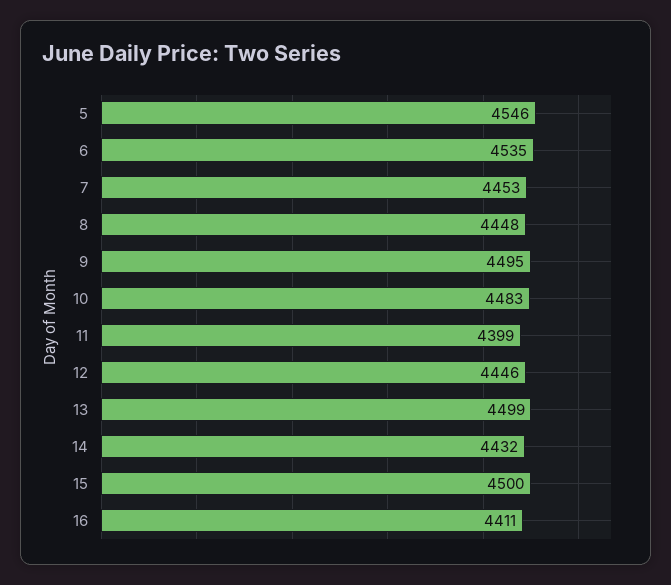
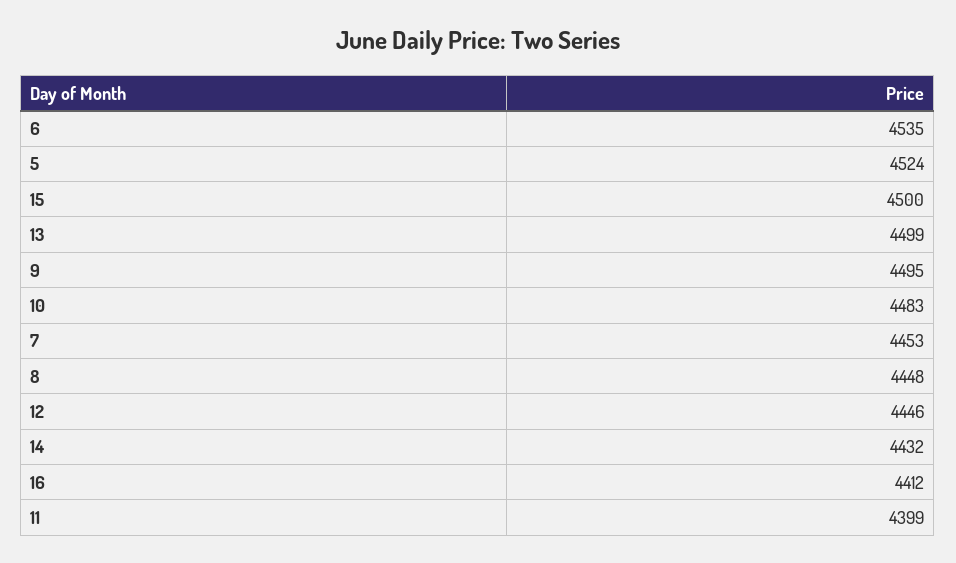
5: 4546 -> 4524
16: 4411 -> 4412

